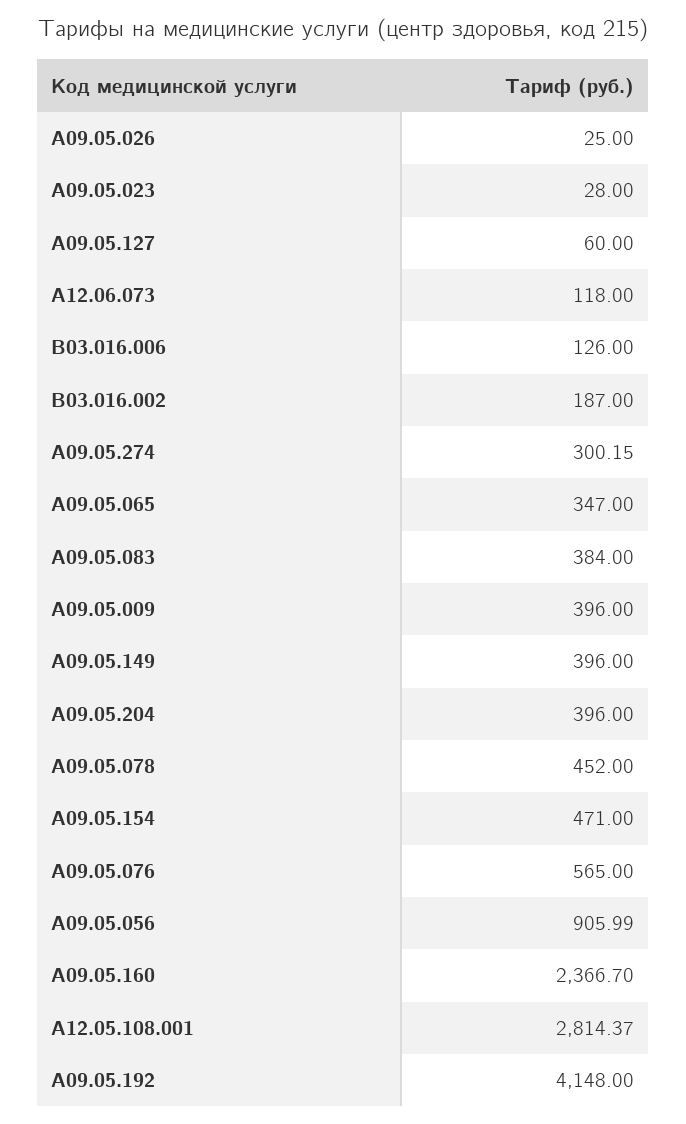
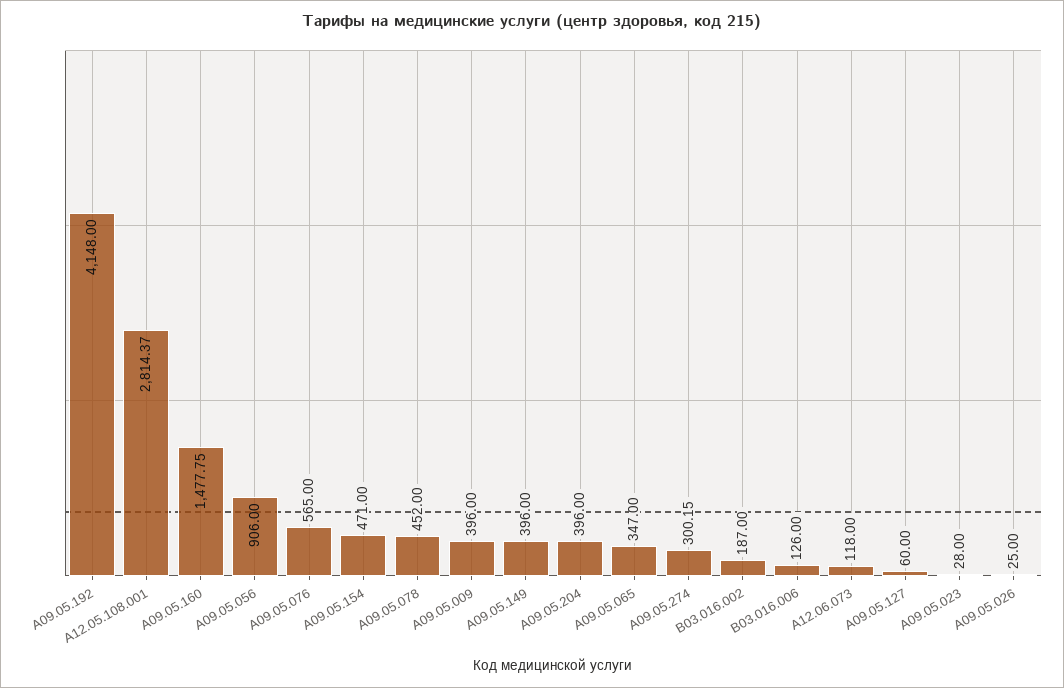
A09.05.083: 384 -> none
A09.05.056: 905.99 -> 906
A09.05.160: 2366.7 -> 1477.75

